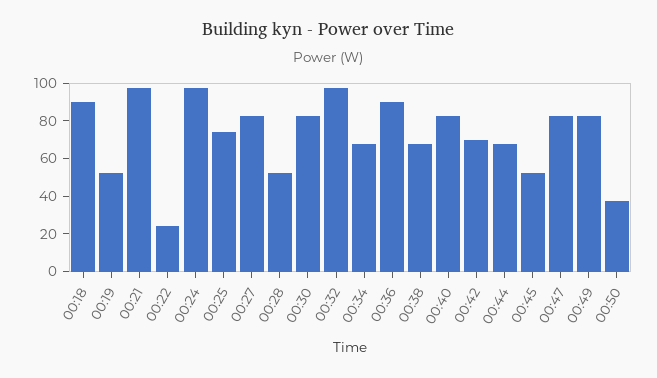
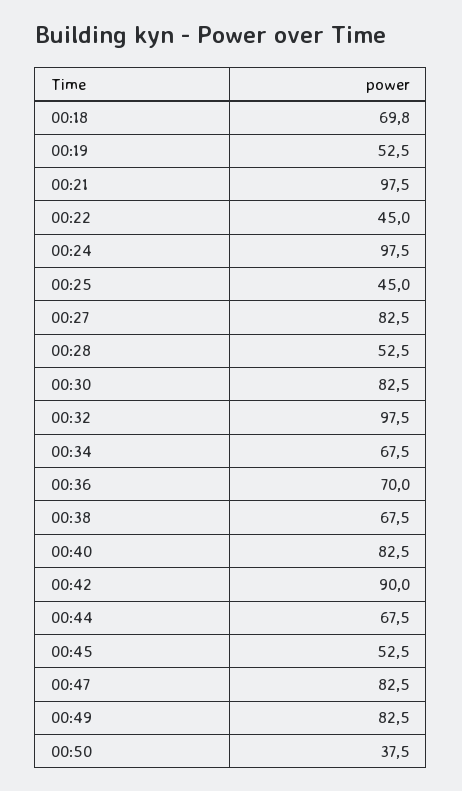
00:18: 90 -> 69.8
00:22: 25 -> 45
00:25: 75 -> 45
00:36: 90 -> 70
00:42: 70 -> 90

